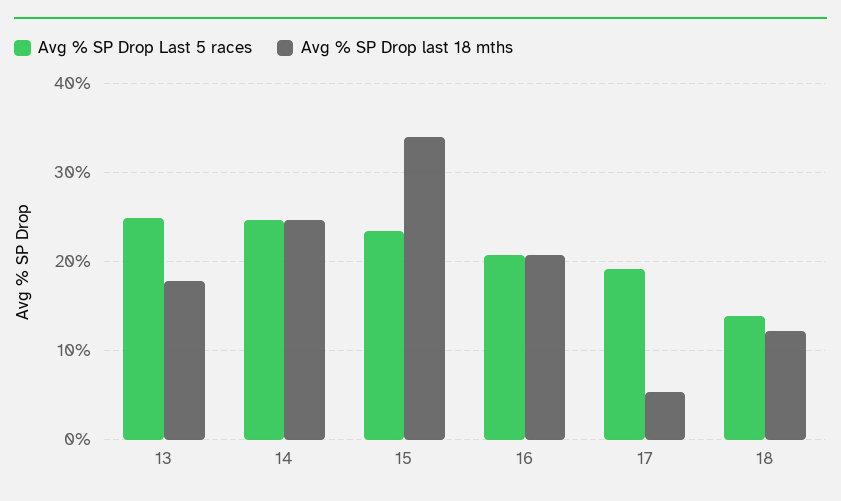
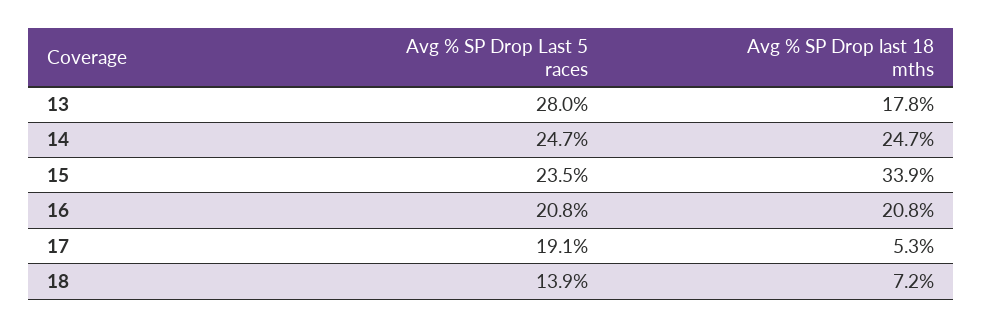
Avg % SP Drop Last 5 races, 13: 25 -> 28
Avg % SP Drop last 18 mths, 18: 12 -> 7.2

